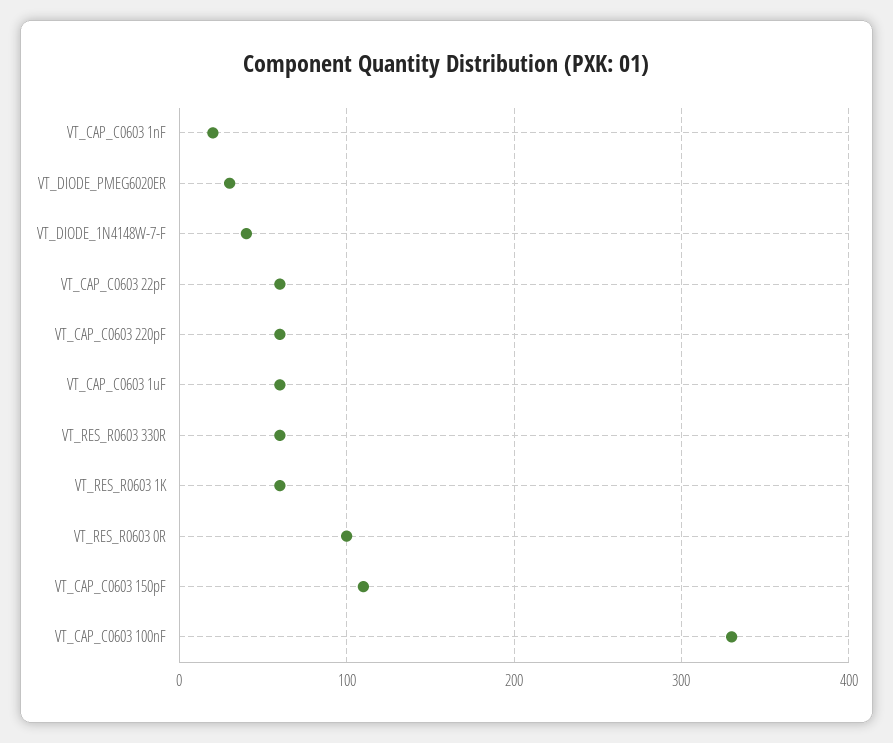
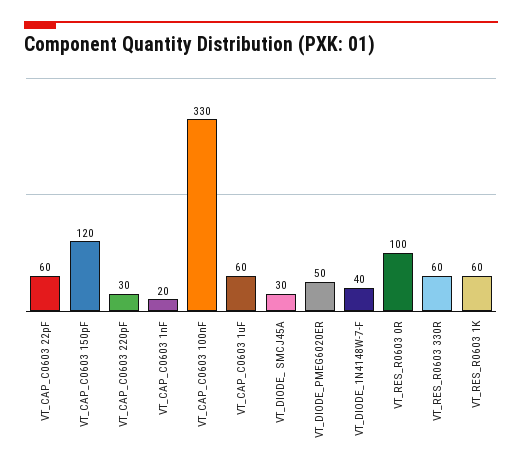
VT_DIODE_PMEG6020ER: 30 -> 50
VT_CAP_C0603 220pF: 60 -> 30
VT_CAP_C0603 150pF: 110 -> 120
VT_DIODE_ SMCJ45A: none -> 30

